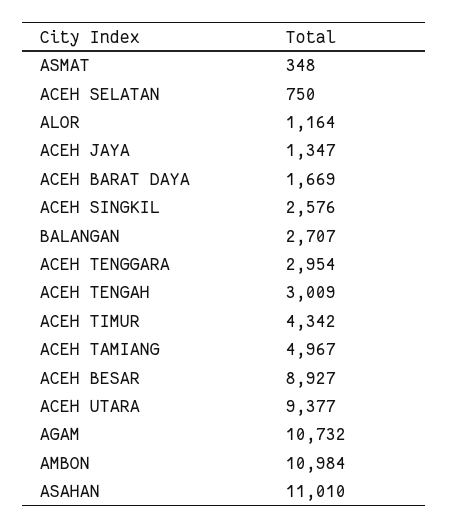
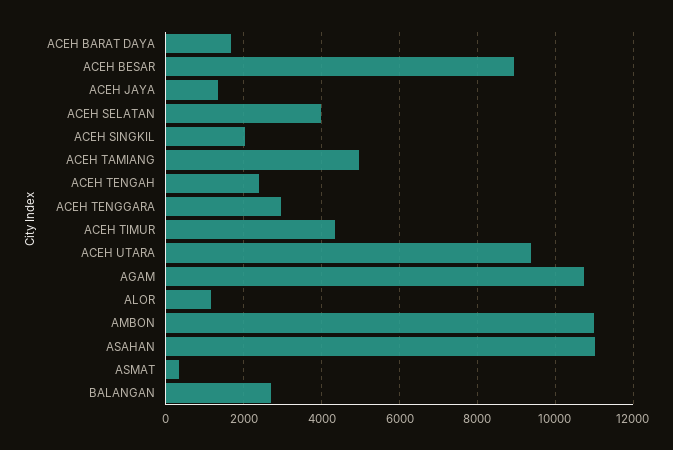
ACEH SELATAN: 750 -> 4000
ACEH SINGKIL: 2576 -> 2000
ACEH TENGAH: 3009 -> 2400

